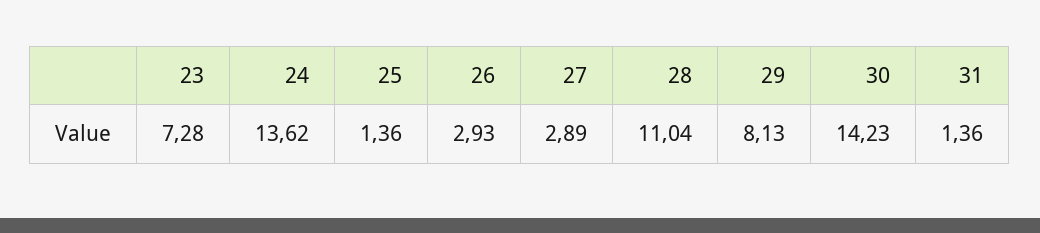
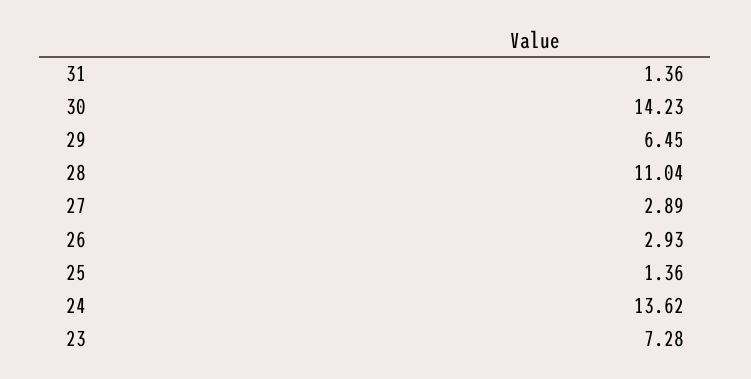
29: 8.13 -> 6.45

